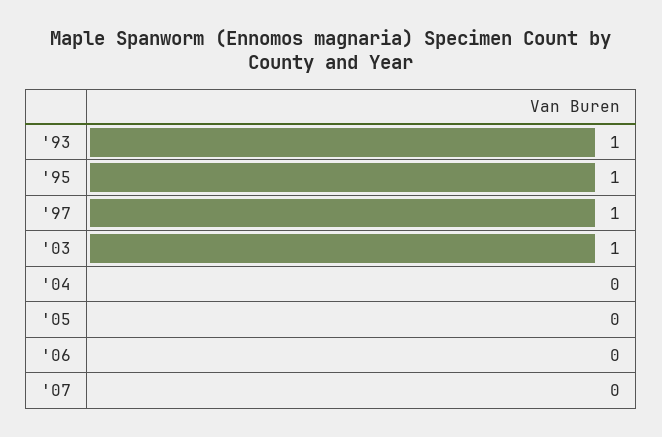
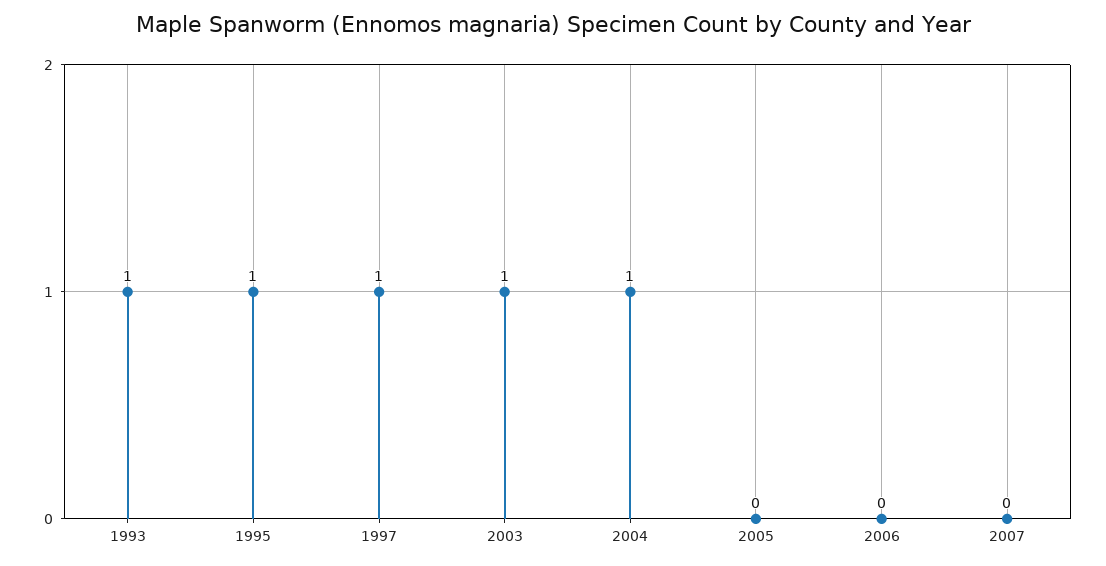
'04: 0 -> 1

